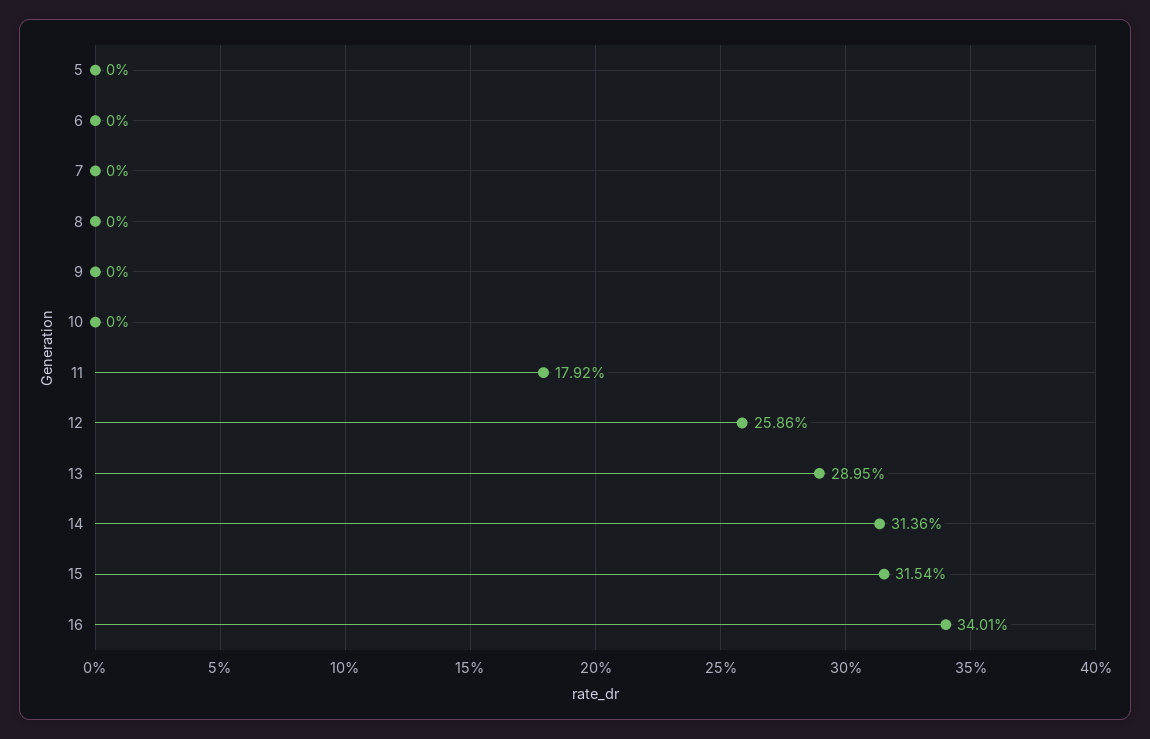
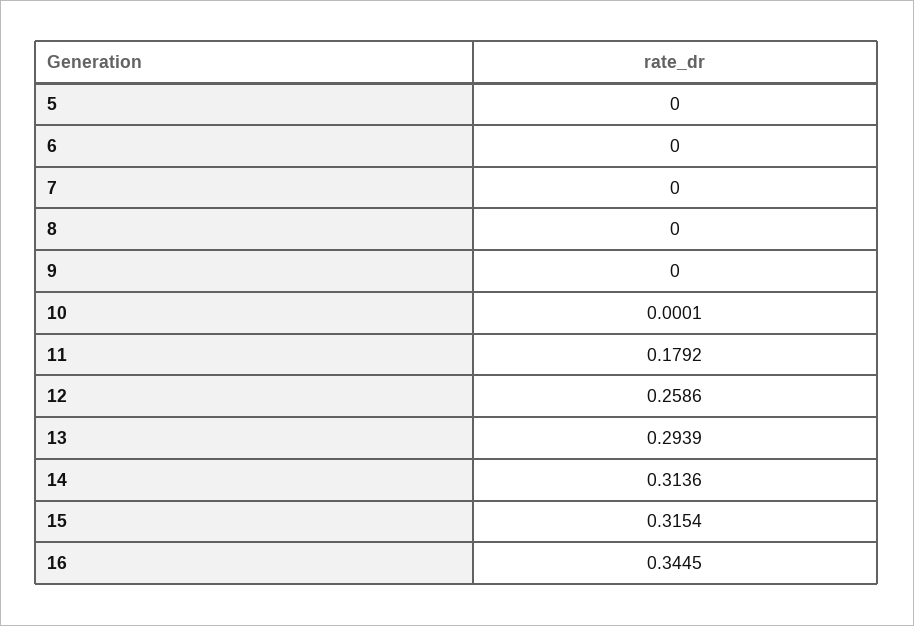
10: 0 -> 0.0001
13: 0.2895 -> 0.2939
16: 0.3401 -> 0.3445

